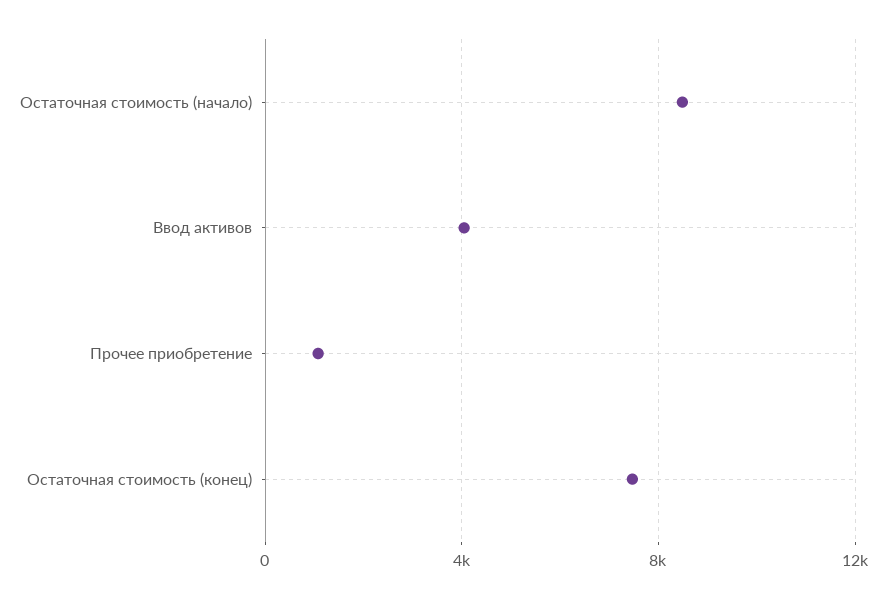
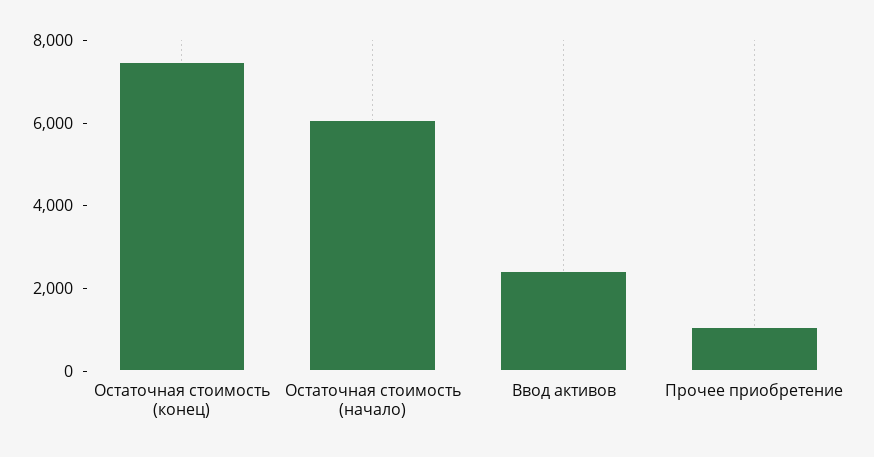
Остаточная стоимость (начало): 8500 -> 6000
Ввод активов: 4000 -> 2500

